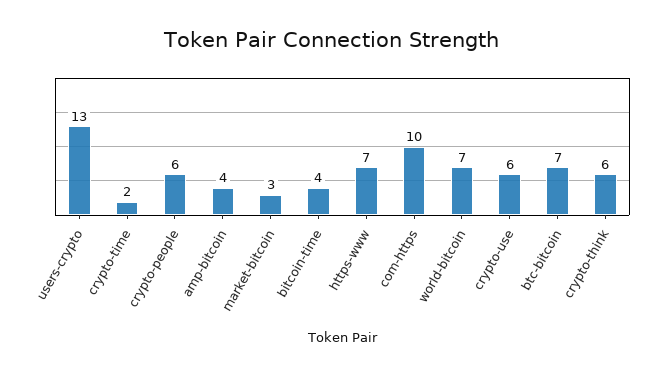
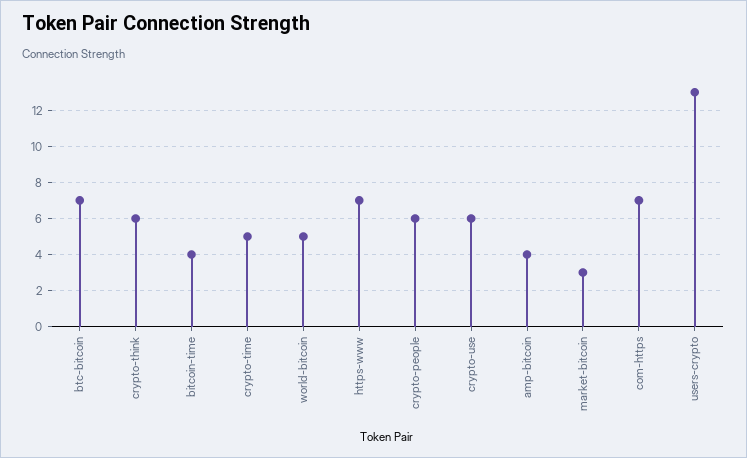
crypto-time: 2 -> 5
com-https: 10 -> 7
world-bitcoin: 7 -> 5

